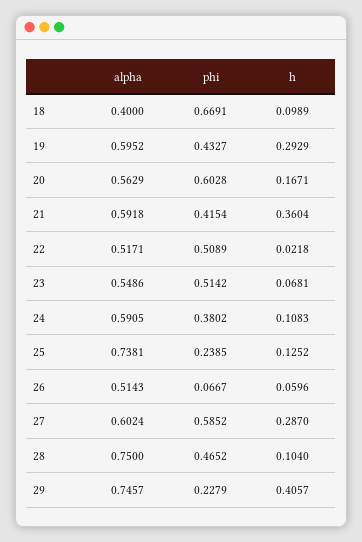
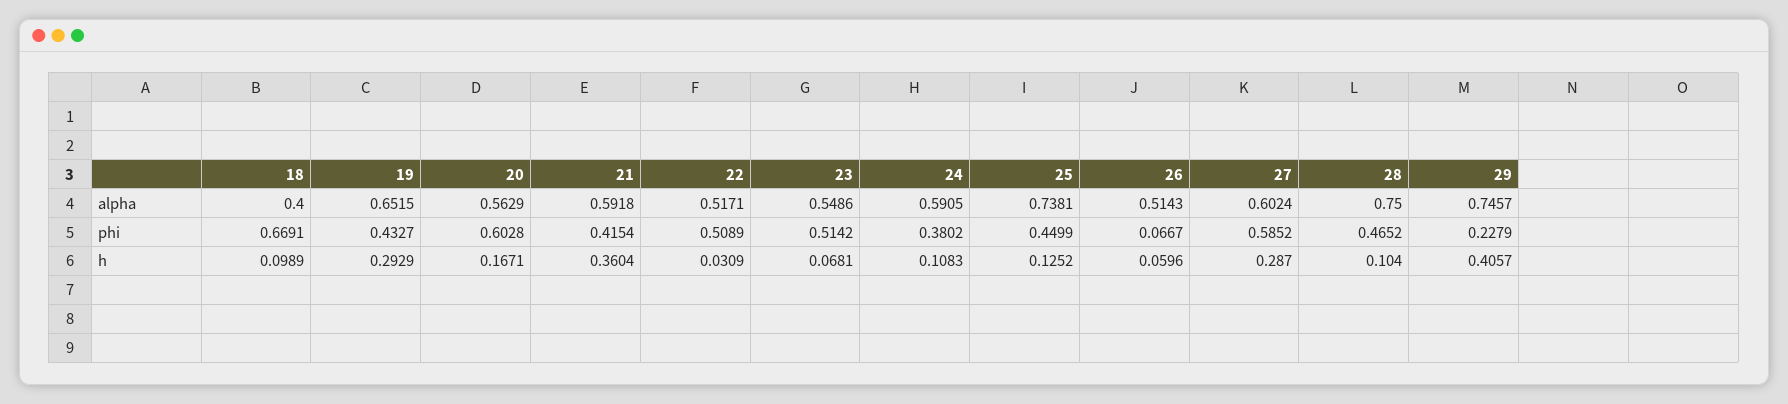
alpha, 19: 0.5952 -> 0.6515
h, 22: 0.0218 -> 0.0309
phi, 25: 0.2385 -> 0.4499

